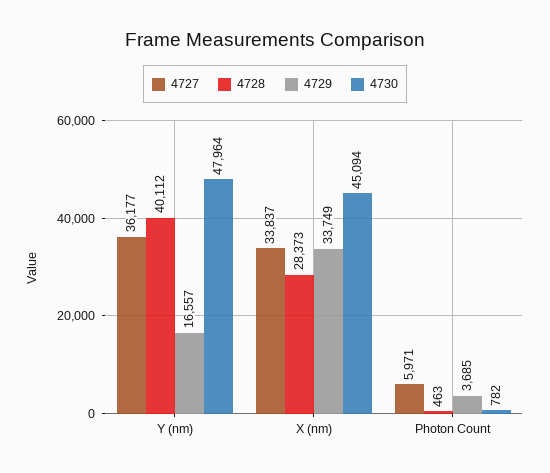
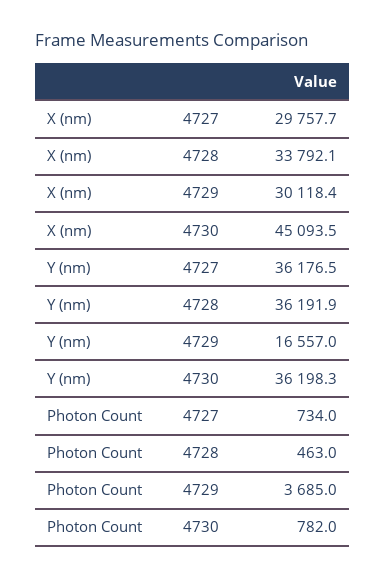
4728, Y (nm): 40112 -> 36191.9
4730, Y (nm): 47964 -> 36198.3
4727, X (nm): 33837 -> 29757.7
4728, X (nm): 28373 -> 33792.1
4729, X (nm): 33749 -> 30118.4
4727, Photon Count: 5971 -> 734

